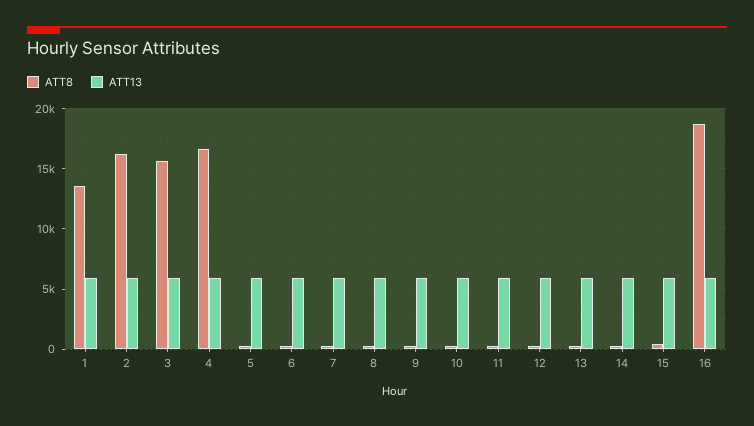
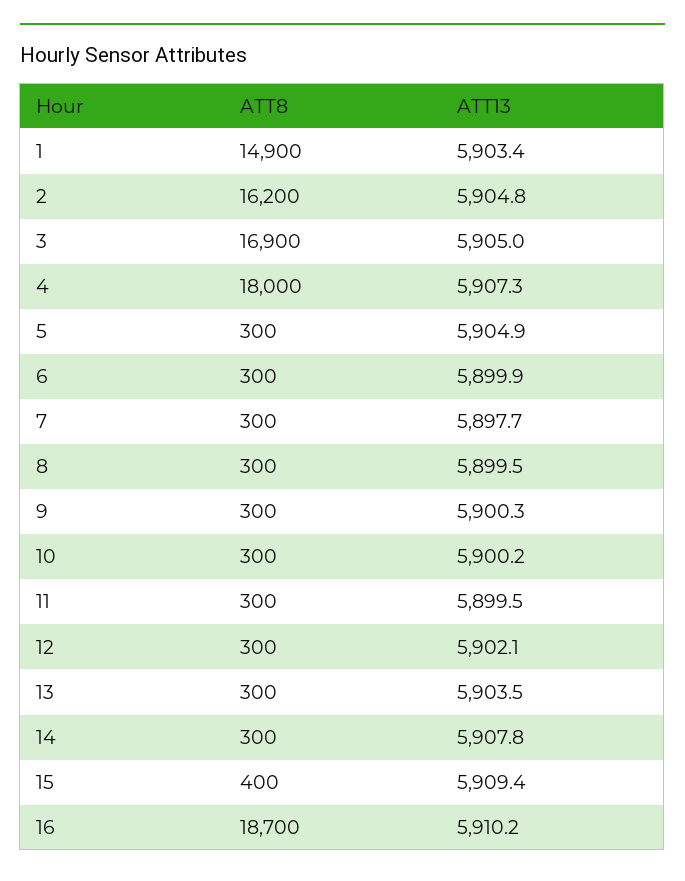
ATT8, 1: 13500 -> 14900
ATT8, 3: 15500 -> 16900
ATT8, 4: 16500 -> 18000

